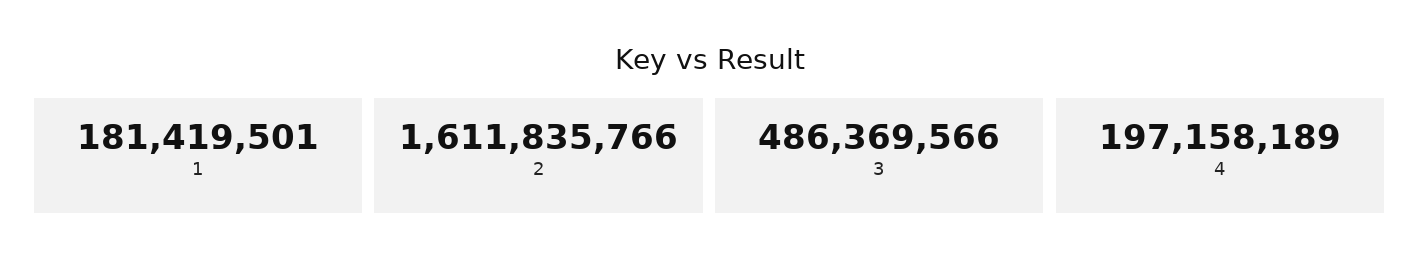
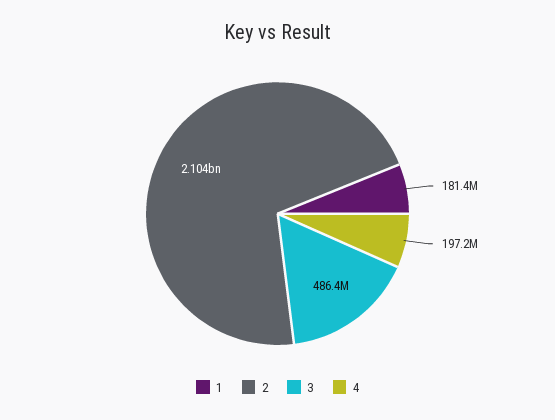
2: 1611835766 -> 2104000000

